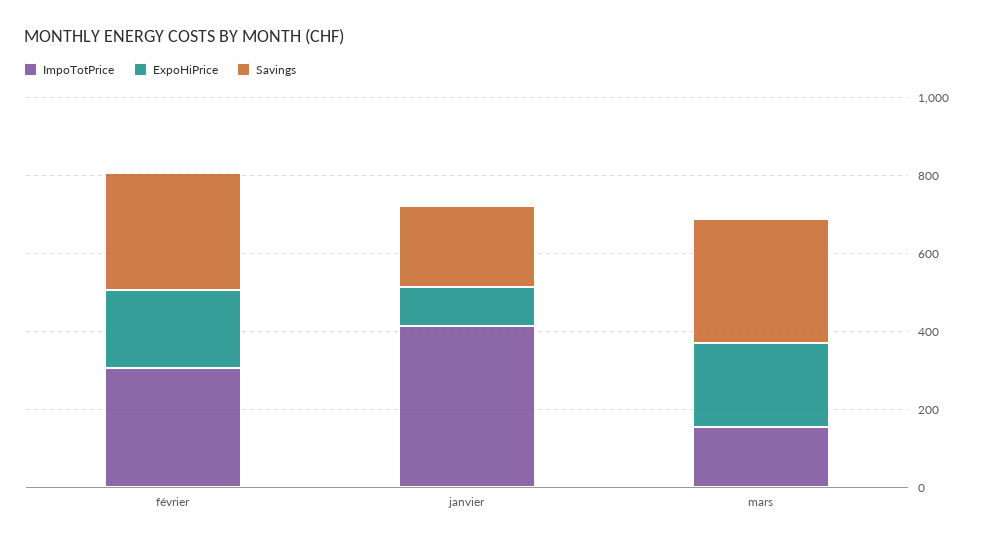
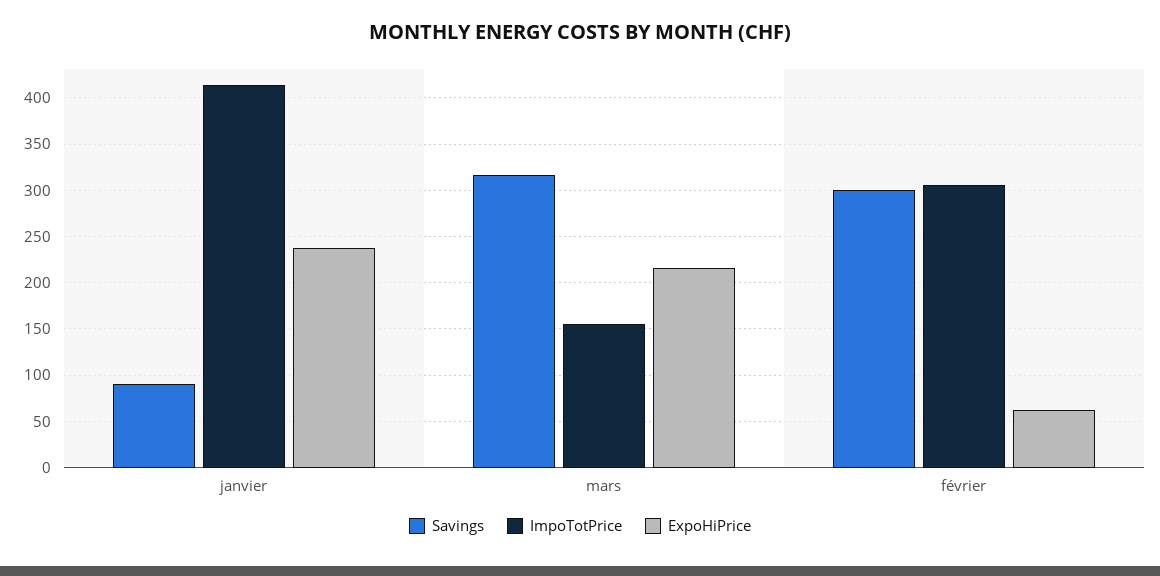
ExpoHiPrice, février: 200 -> 60
ExpoHiPrice, janvier: 100 -> 240
Savings, janvier: 200 -> 90

